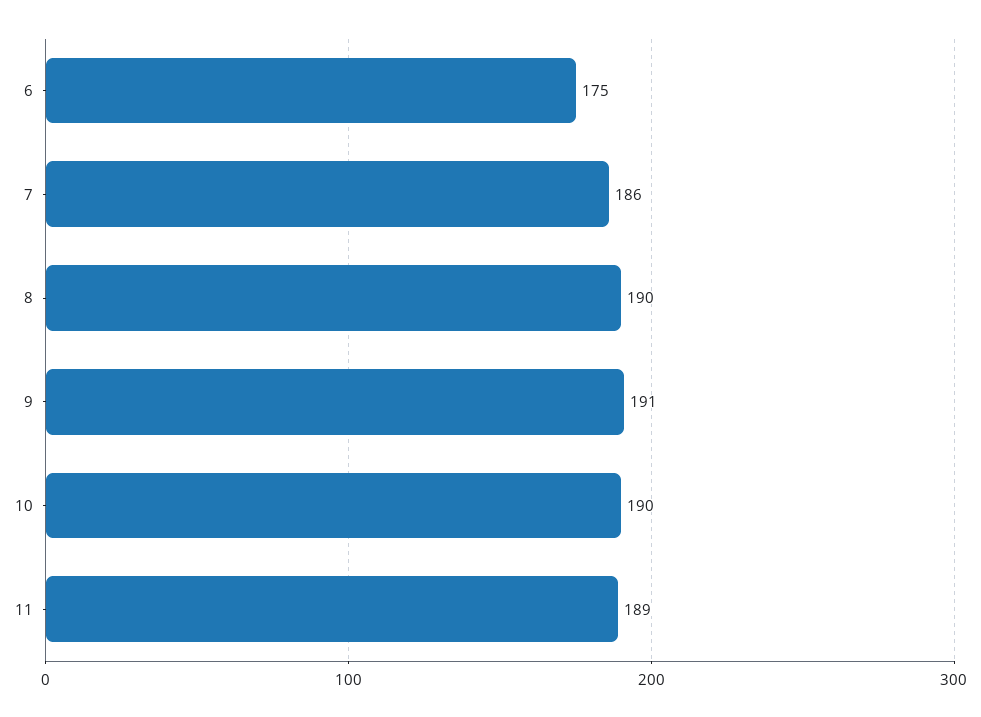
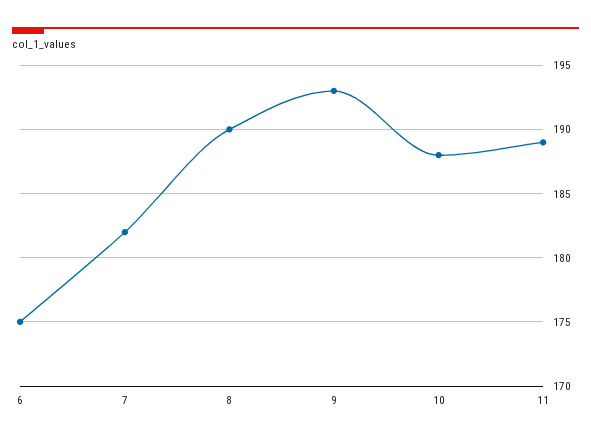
7: 186 -> 182
9: 191 -> 193
10: 190 -> 188

